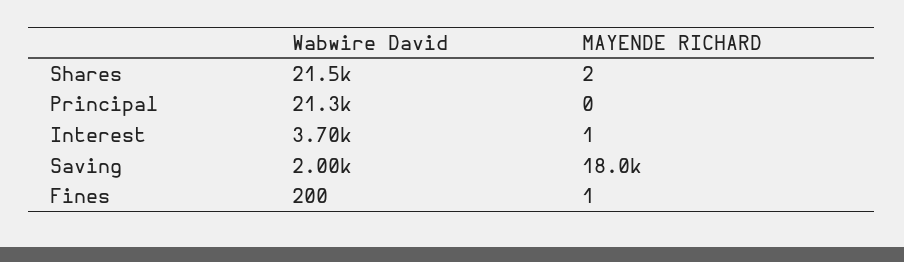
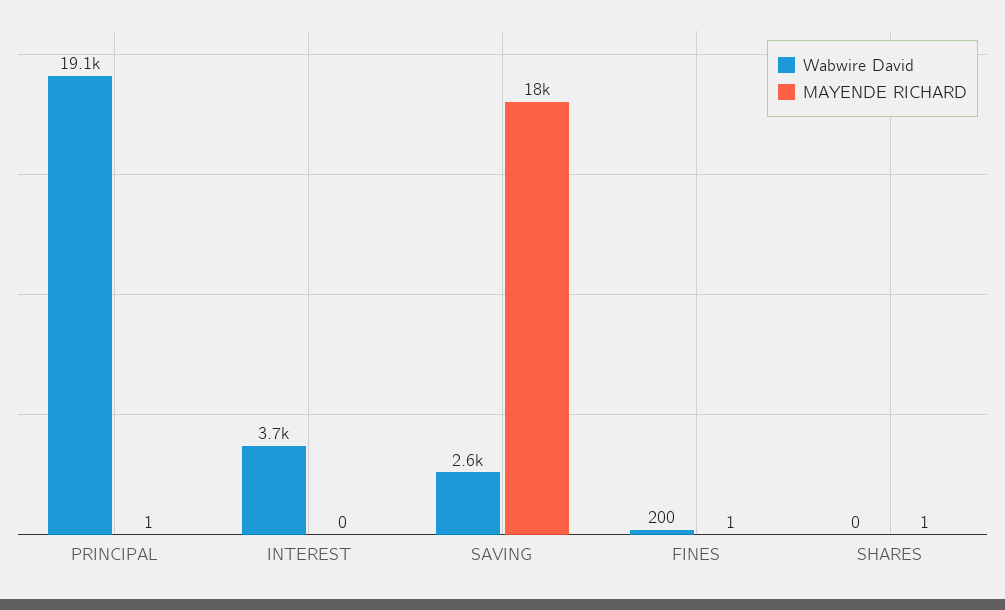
Wabwire David, Shares: 21500 -> 0
MAYENDE RICHARD, Shares: 2 -> 1
Wabwire David, Principal: 21300 -> 19100
MAYENDE RICHARD, Principal: 0 -> 1
MAYENDE RICHARD, Interest: 1 -> 0
Wabwire David, Saving: 2000 -> 2600

